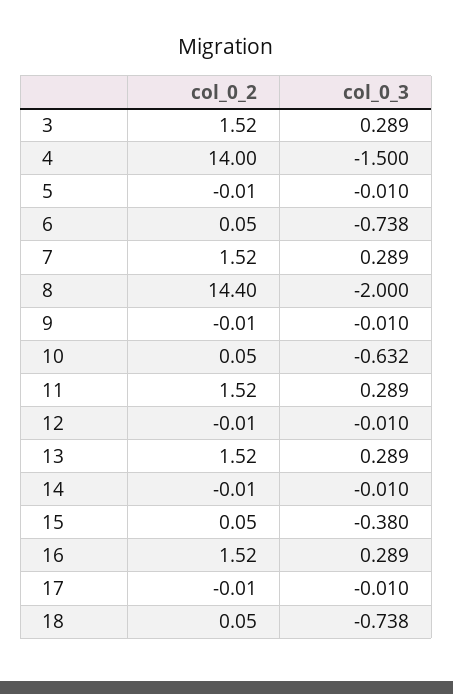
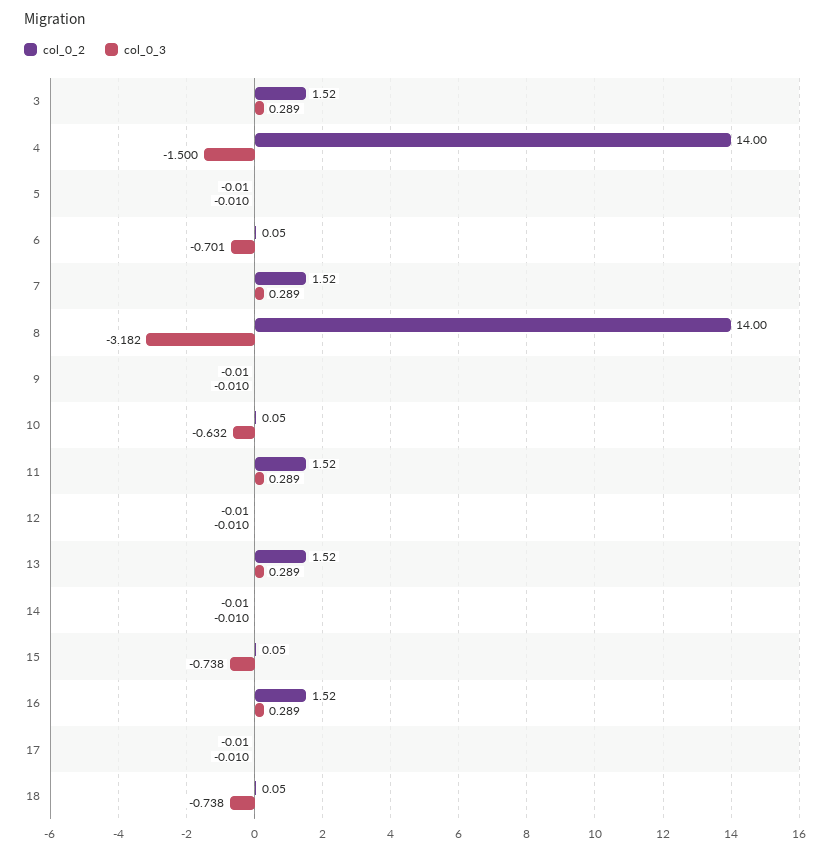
col_0_3, 6: -0.738 -> -0.701
col_0_2, 8: 14.4 -> 14
col_0_3, 8: -2 -> -3.182
col_0_3, 15: -0.38 -> -0.738

